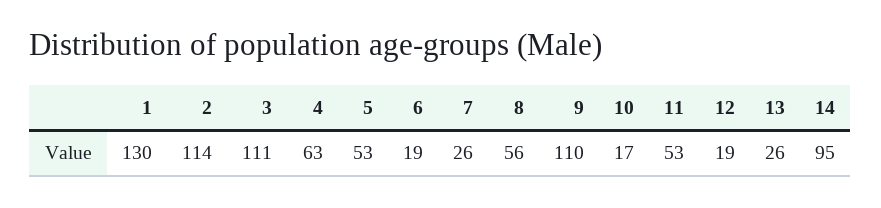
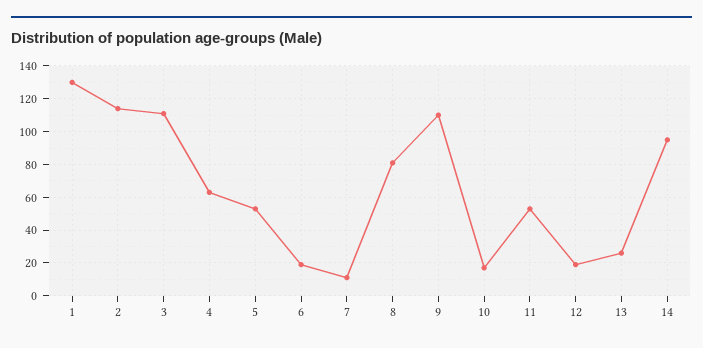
7: 26 -> 10
8: 56 -> 80

